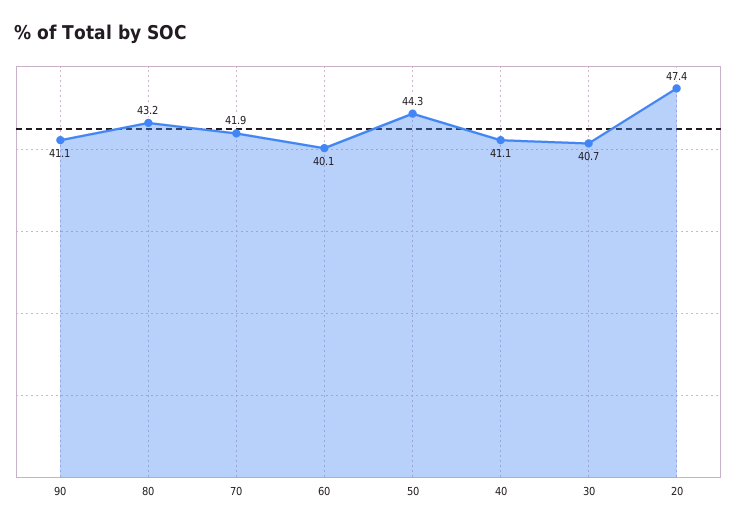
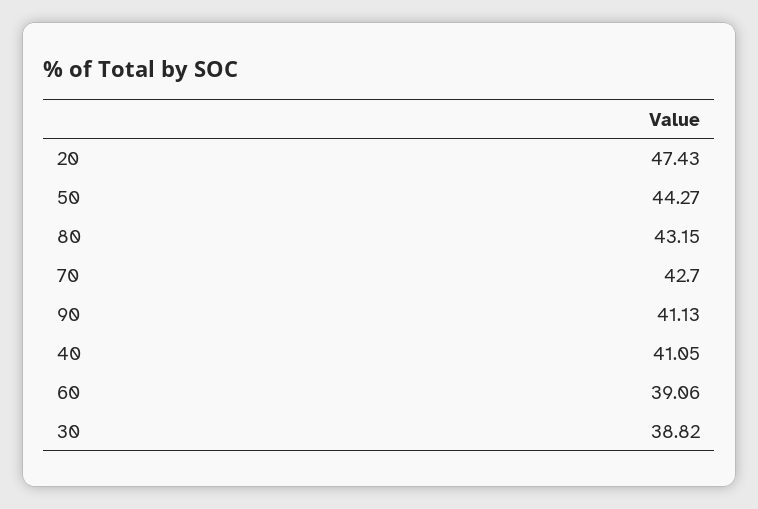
70: 41.9 -> 42.7
60: 40.1 -> 39.06
30: 40.7 -> 38.82

